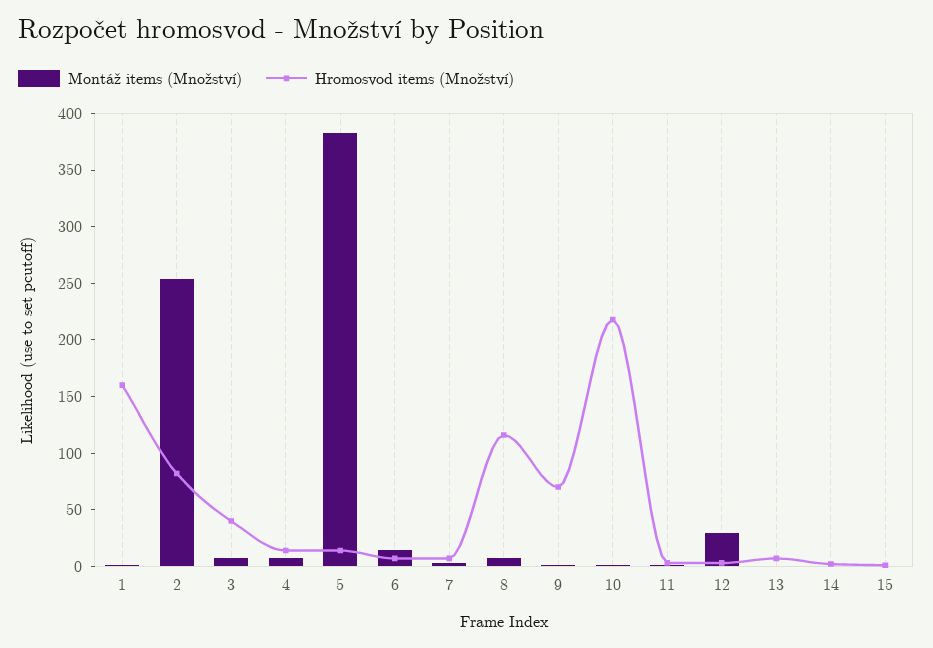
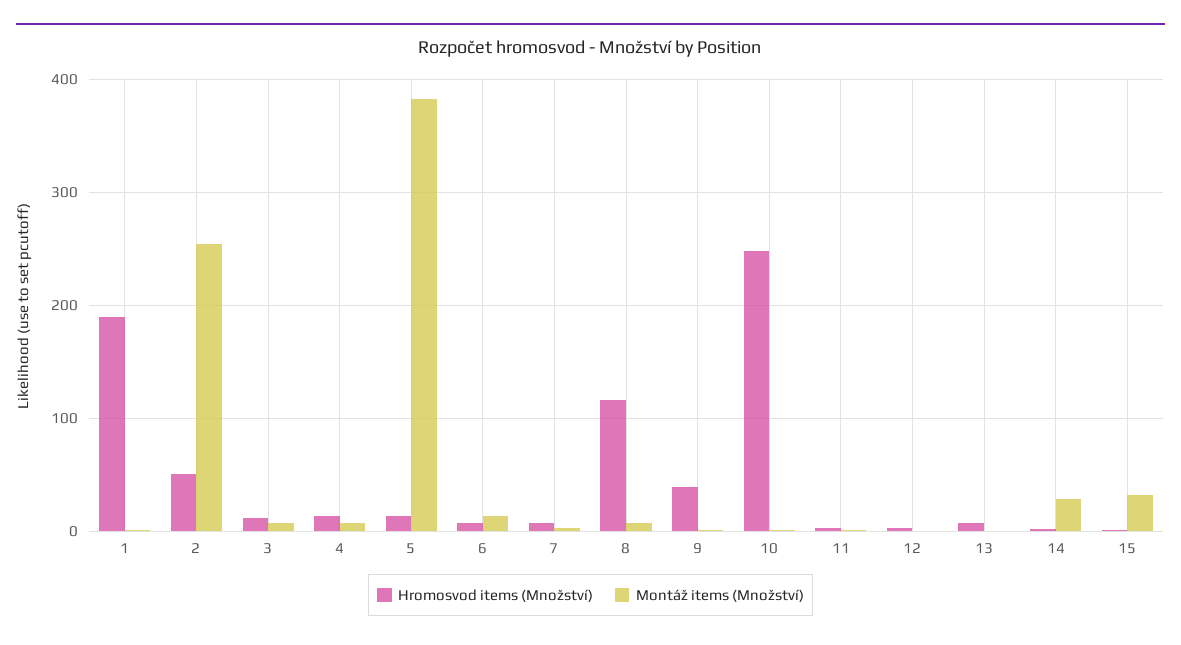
Hromosvod items (Množství), 1: 160 -> 190
Hromosvod items (Množství), 2: 80 -> 50
Hromosvod items (Množství), 3: 40 -> 10
Hromosvod items (Množství), 9: 70 -> 40
Hromosvod items (Množství), 10: 220 -> 250
Montáž items (Množství), 12: 30 -> 0
Montáž items (Množství), 14: 0 -> 30
Montáž items (Množství), 15: 0 -> 30

